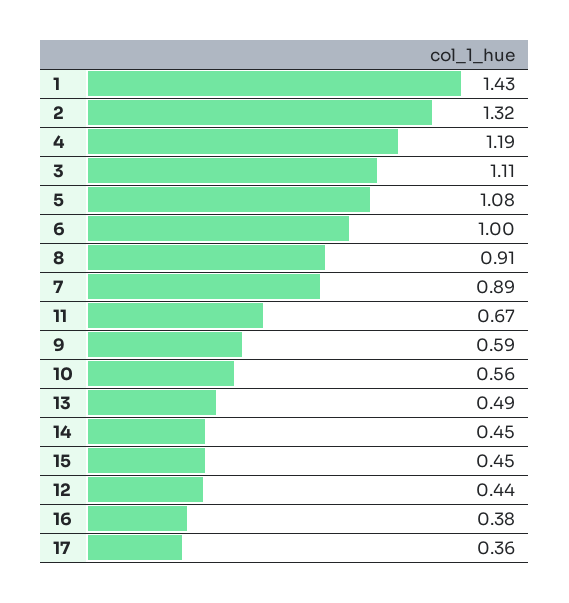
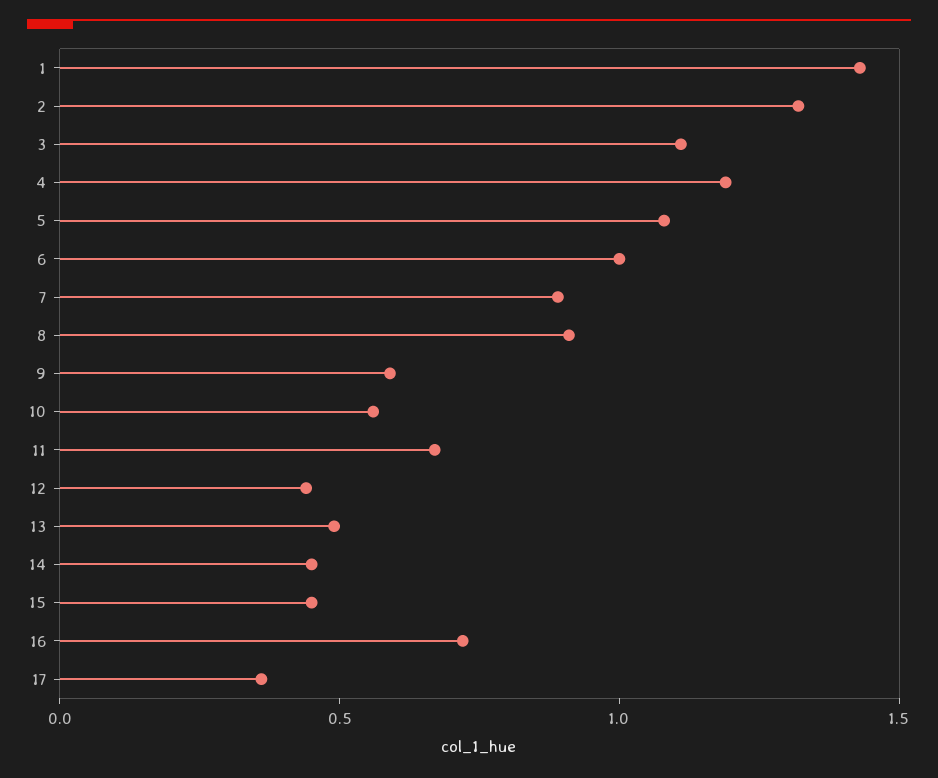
16: 0.38 -> 0.7

